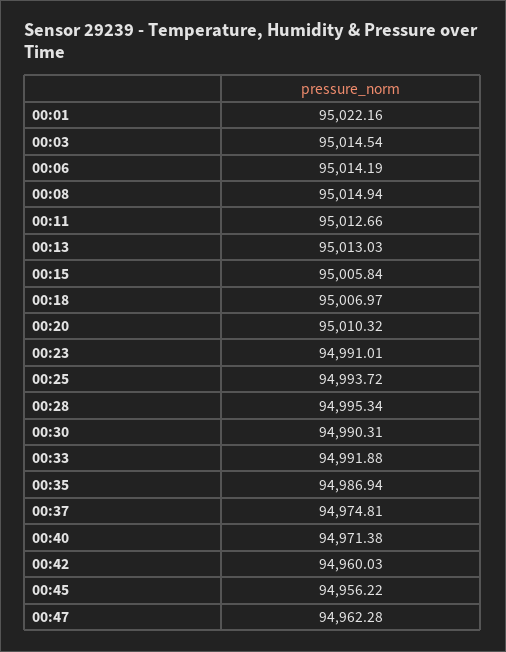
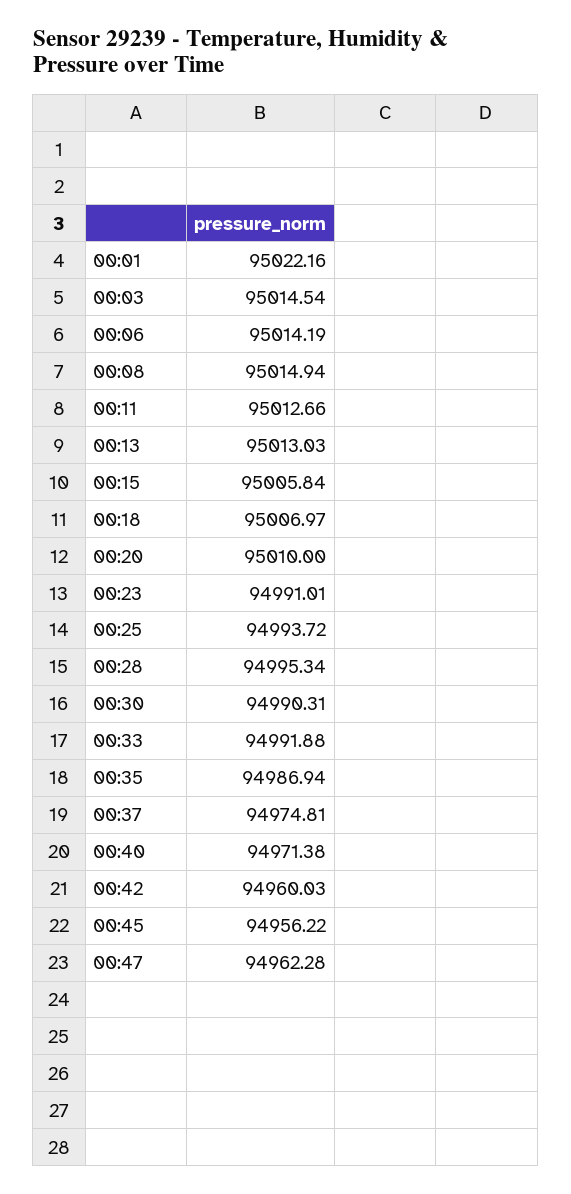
00:20: 95010.32 -> 95010

